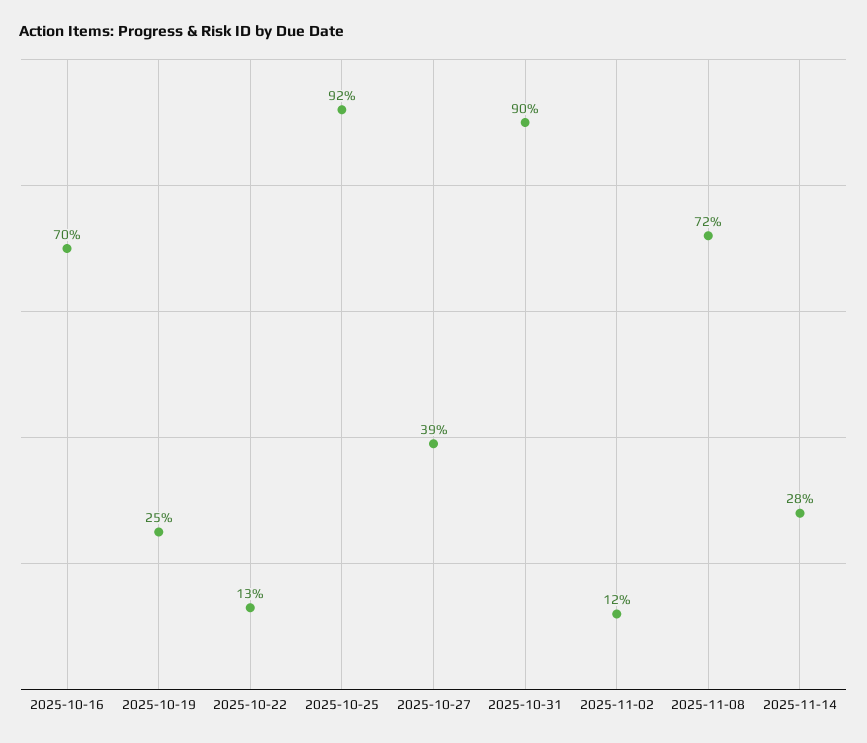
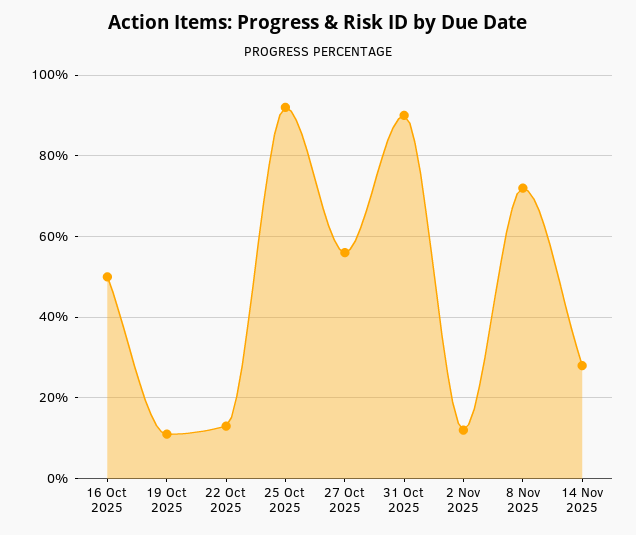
2025-10-16: 70 -> 50
2025-10-19: 25 -> 10
2025-10-27: 39 -> 55

